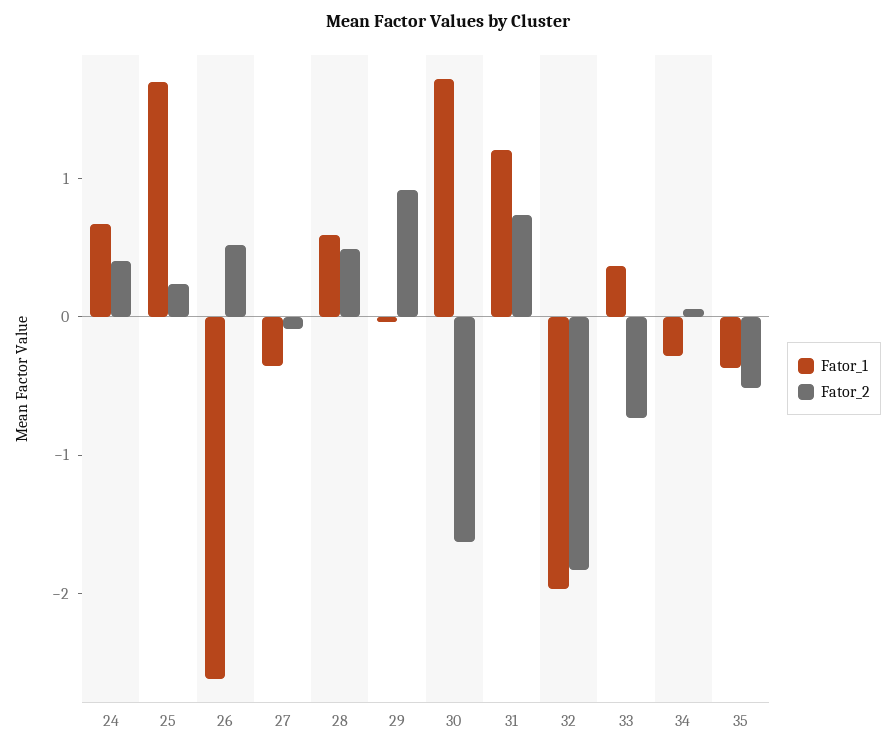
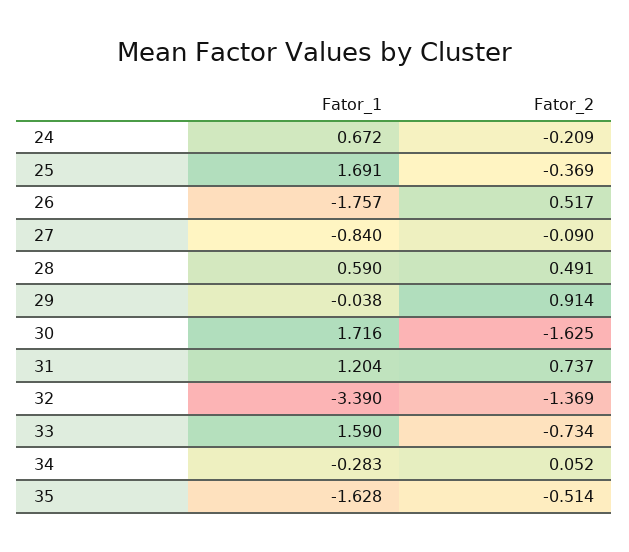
Fator_2, 24: 0.4 -> -0.209
Fator_2, 25: 0.2 -> -0.369
Fator_1, 26: -2.6 -> -1.757
Fator_1, 27: -0.4 -> -0.84
Fator_1, 32: -2 -> -3.39
Fator_2, 32: -1.8 -> -1.369
Fator_1, 33: 0.4 -> 1.59
Fator_1, 35: -0.4 -> -1.628

